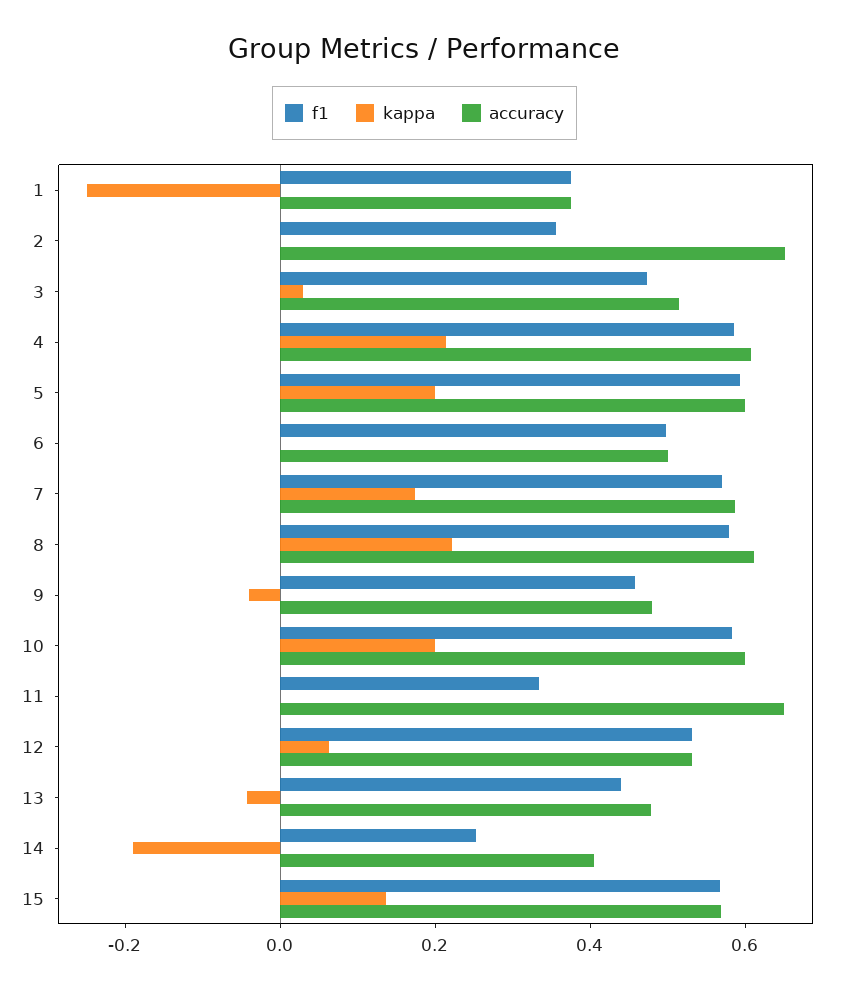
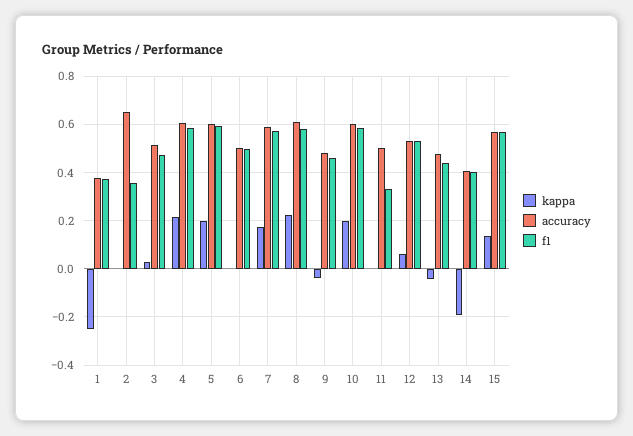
accuracy, 11: 0.65 -> 0.5
f1, 14: 0.25 -> 0.4

